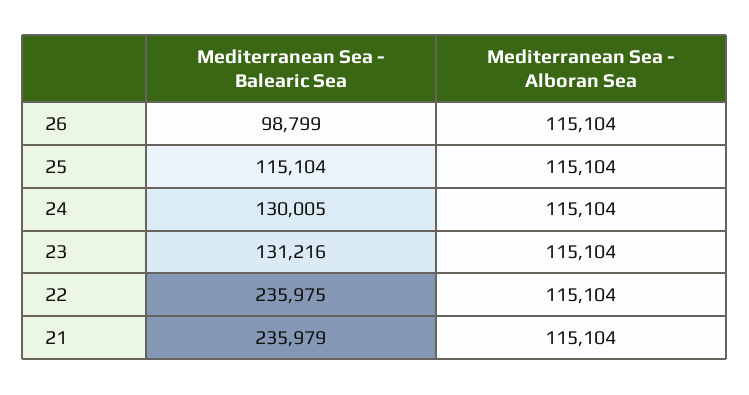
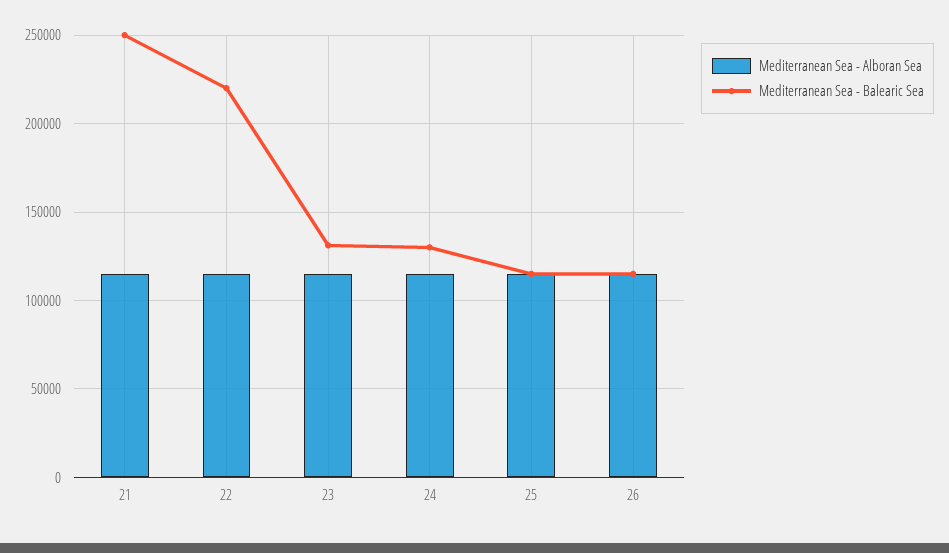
Mediterranean Sea - Balearic Sea, 26: 98799 -> 115000
Mediterranean Sea - Balearic Sea, 22: 235975 -> 220000
Mediterranean Sea - Balearic Sea, 21: 235979 -> 250000

